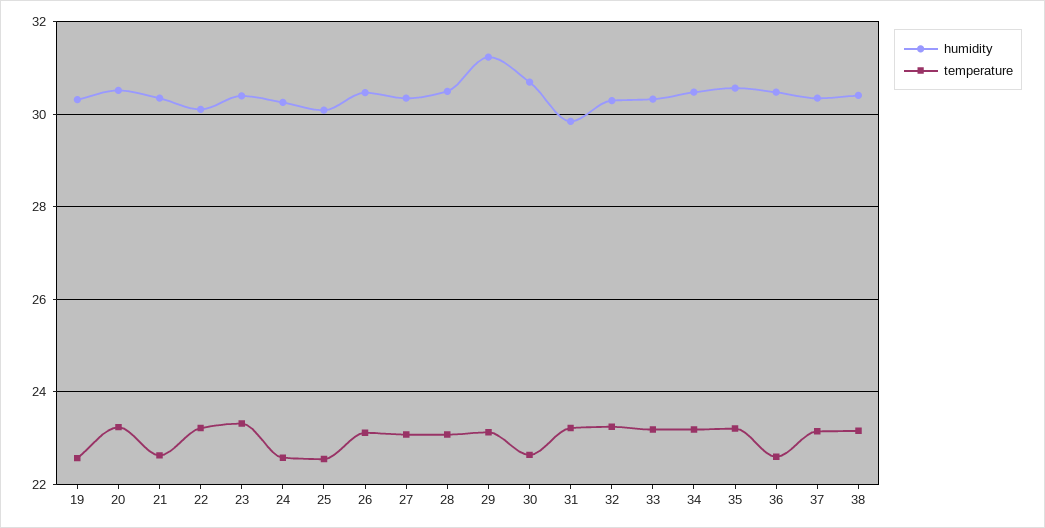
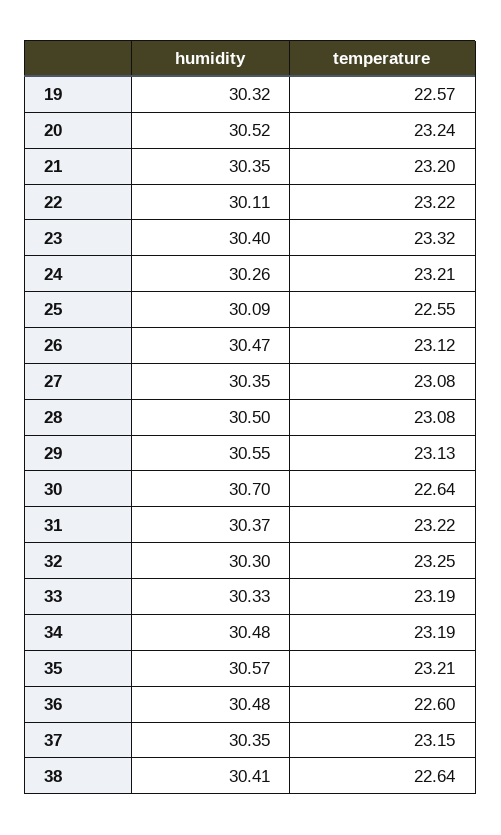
temperature, 21: 22.6 -> 23.2
temperature, 24: 22.6 -> 23.21
humidity, 29: 31.2 -> 30.55
humidity, 31: 29.8 -> 30.37
temperature, 38: 23.2 -> 22.64

